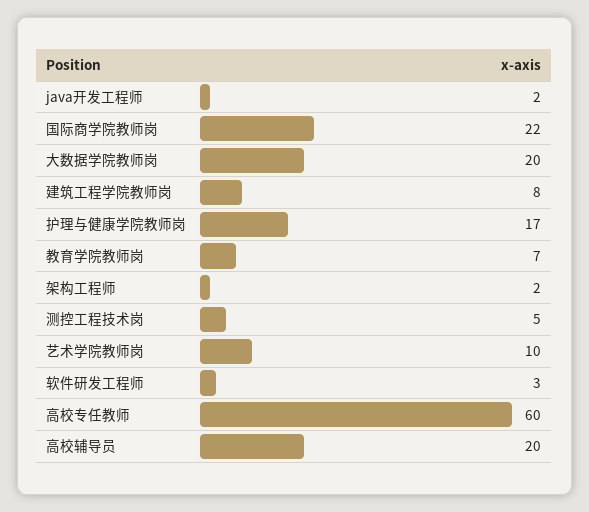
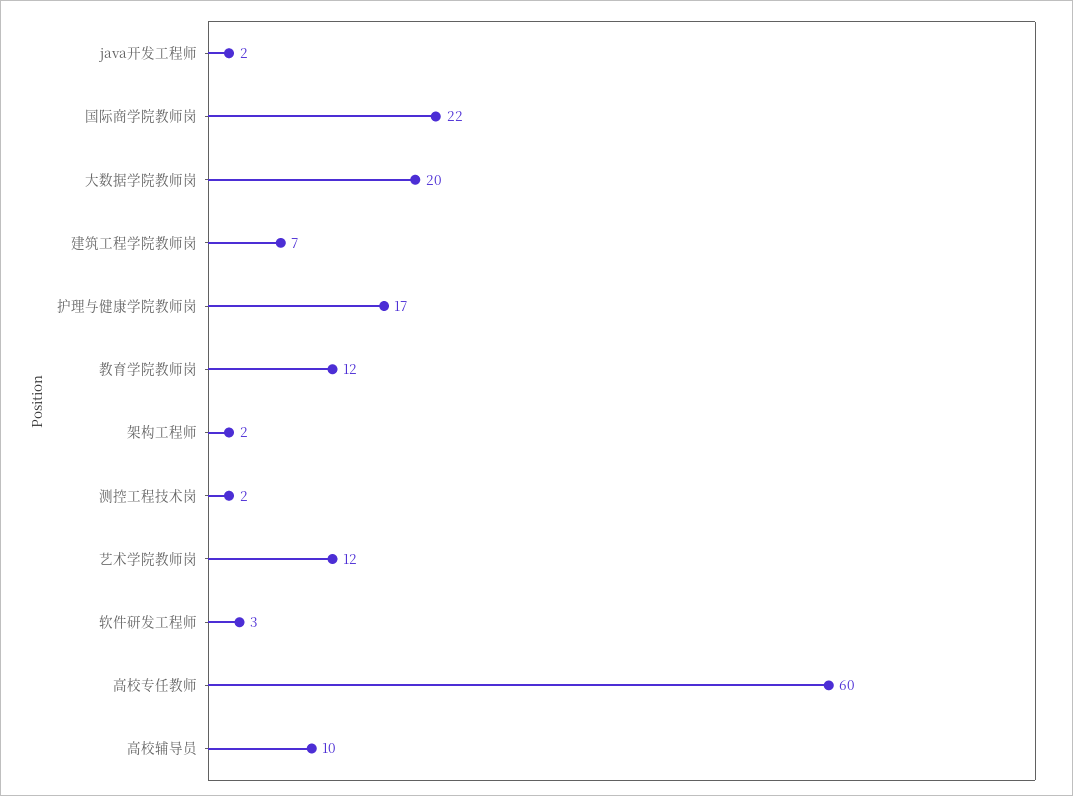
建筑工程学院教师岗: 8 -> 7
教育学院教师岗: 7 -> 12
测控工程技术岗: 5 -> 2
艺术学院教师岗: 10 -> 12
高校辅导员: 20 -> 10

